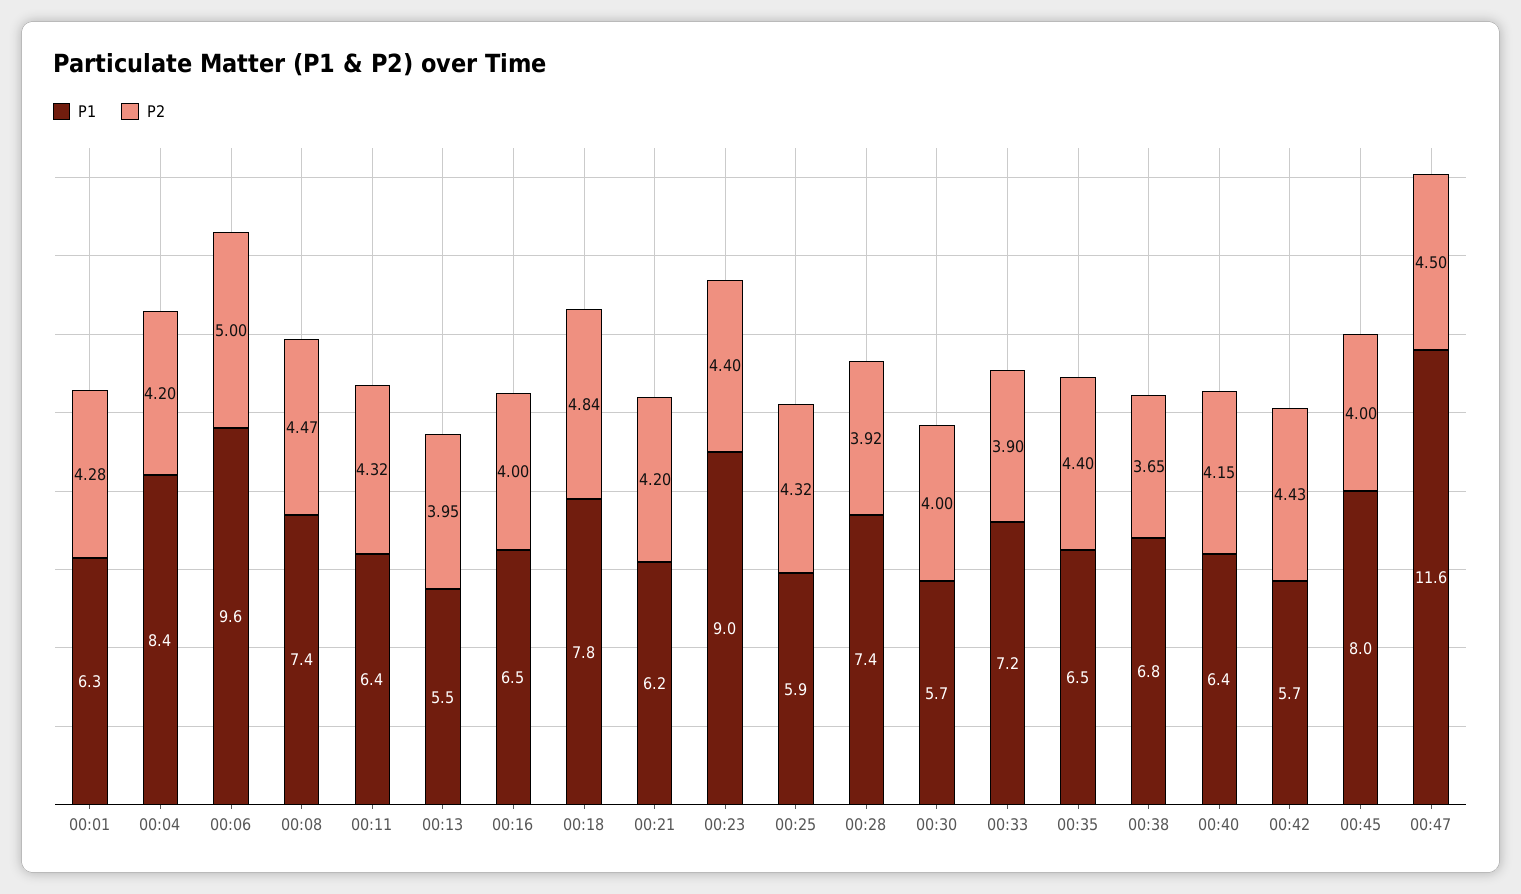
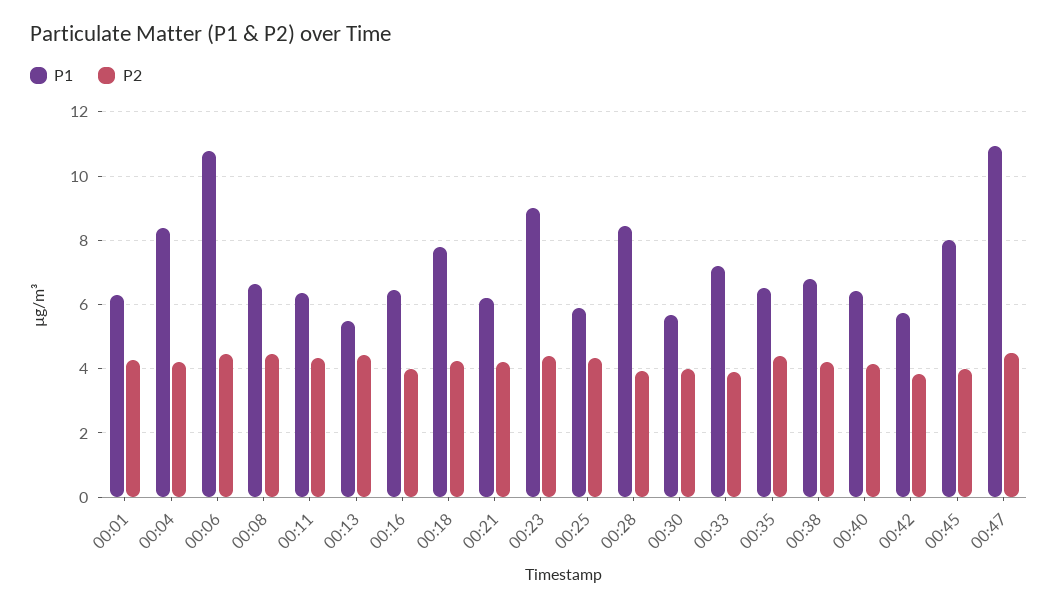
P1, 00:06: 9.6 -> 10.8
P2, 00:06: 5 -> 4.4
P1, 00:08: 7.4 -> 6.6
P2, 00:13: 3.95 -> 4.4
P2, 00:18: 4.84 -> 4.2
P1, 00:28: 7.4 -> 8.4
P2, 00:38: 3.65 -> 4.2
P2, 00:42: 4.43 -> 3.8
P1, 00:47: 11.6 -> 11

